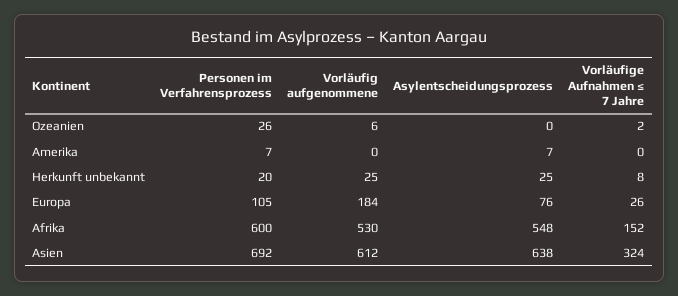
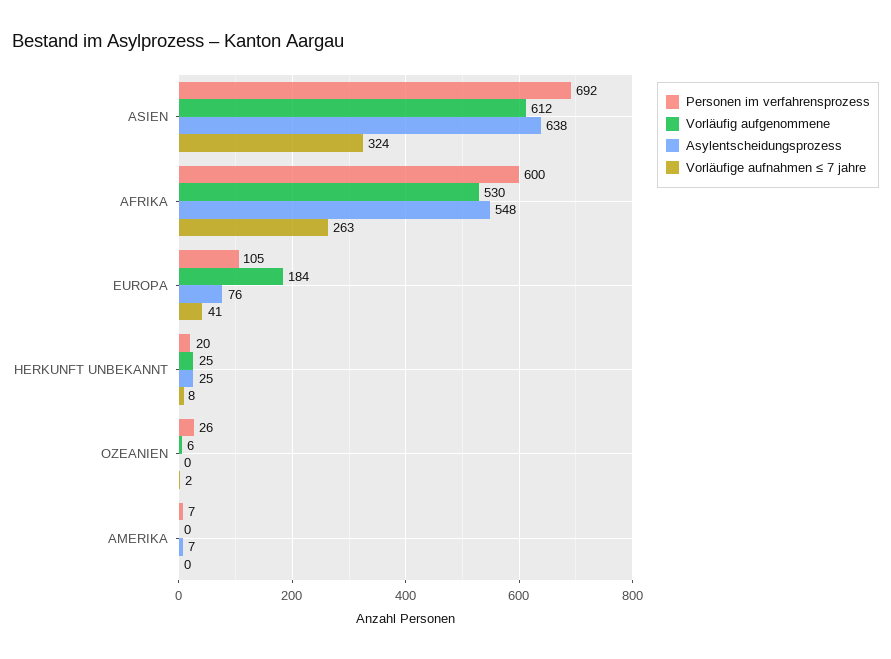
Vorläufige Aufnahmen ≤ 7 Jahre, Europa: 26 -> 41
Vorläufige Aufnahmen ≤ 7 Jahre, Afrika: 152 -> 263

